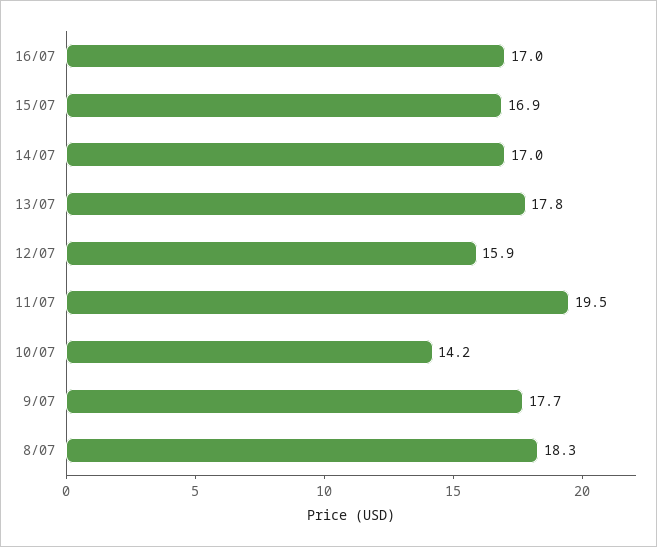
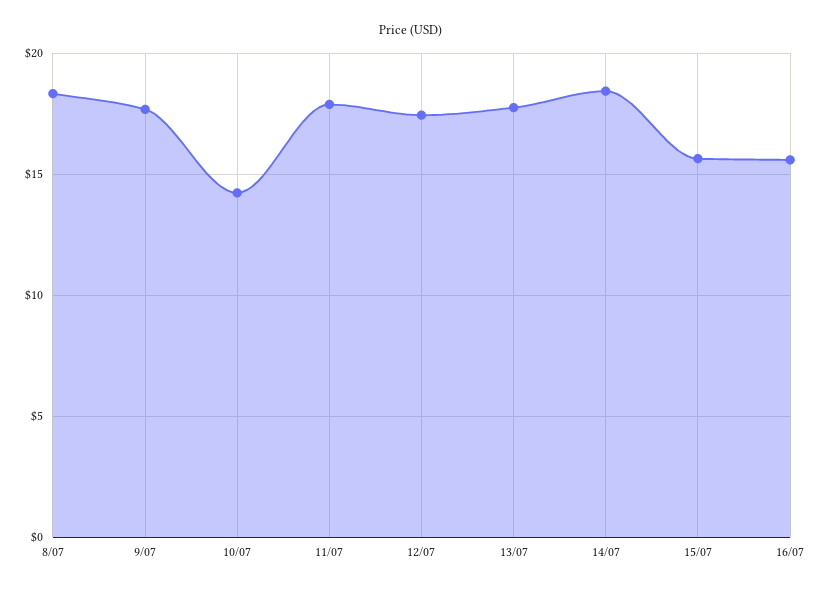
16/07: 17 -> 15.5
15/07: 16.9 -> 15.5
14/07: 17 -> 18.5
12/07: 15.9 -> 17.5
11/07: 19.5 -> 18

